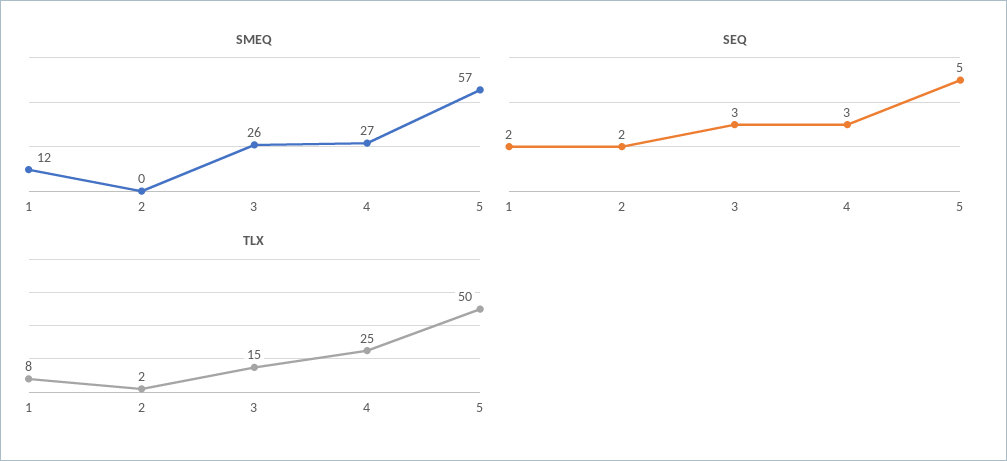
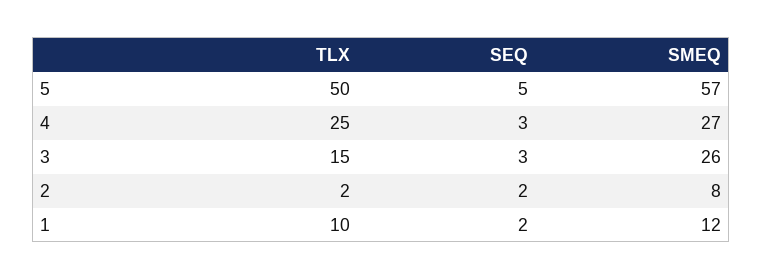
SMEQ, 2: 0 -> 8
TLX, 1: 8 -> 10

